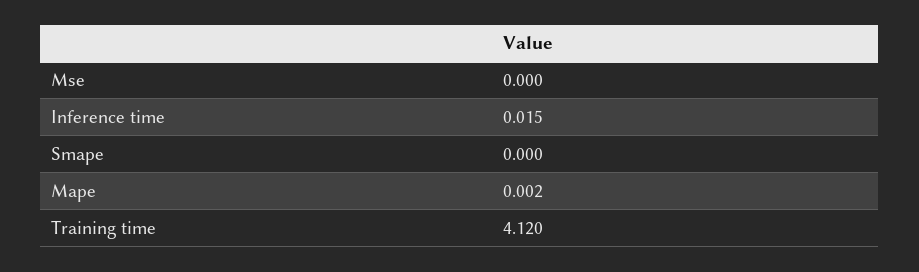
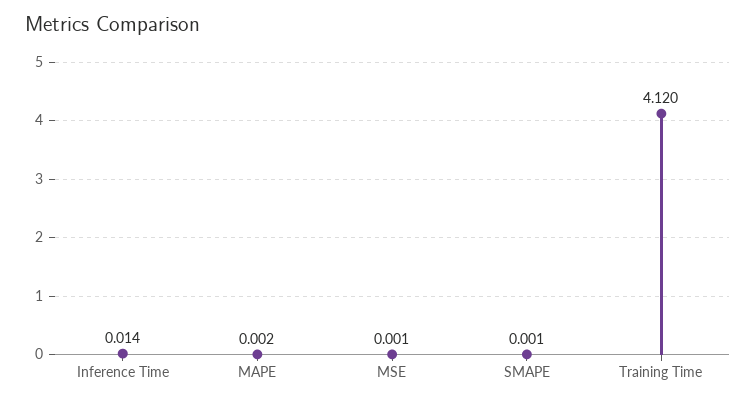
Mse: 0 -> 0.001
Inference time: 0.015 -> 0.014
Smape: 0 -> 0.001

